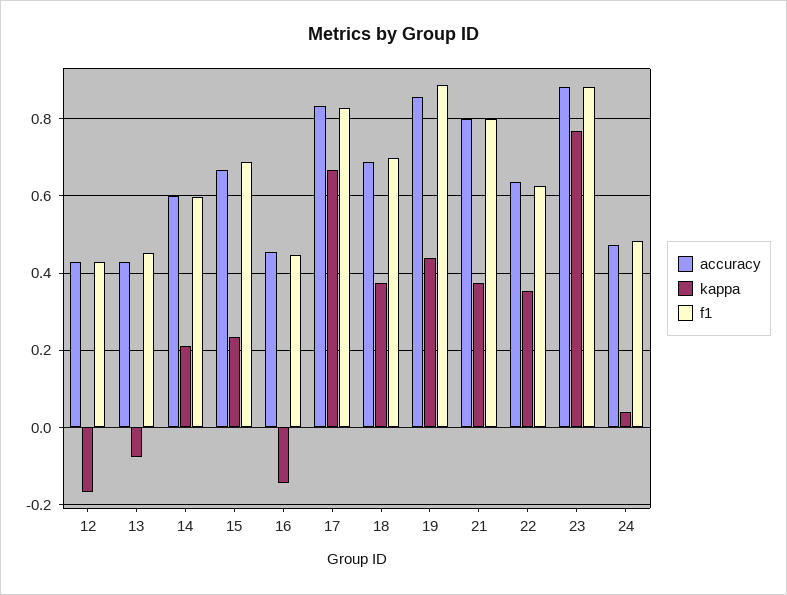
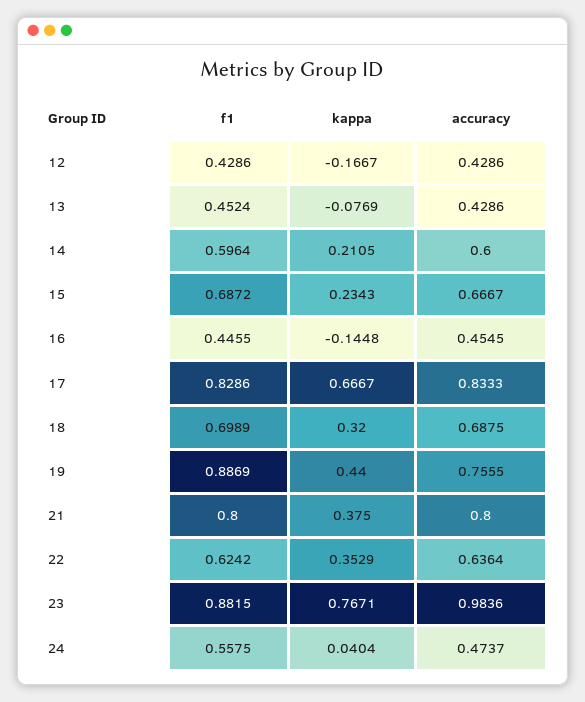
kappa, 18: 0.38 -> 0.32
accuracy, 19: 0.86 -> 0.7555
accuracy, 23: 0.88 -> 0.9836
f1, 24: 0.48 -> 0.5575

